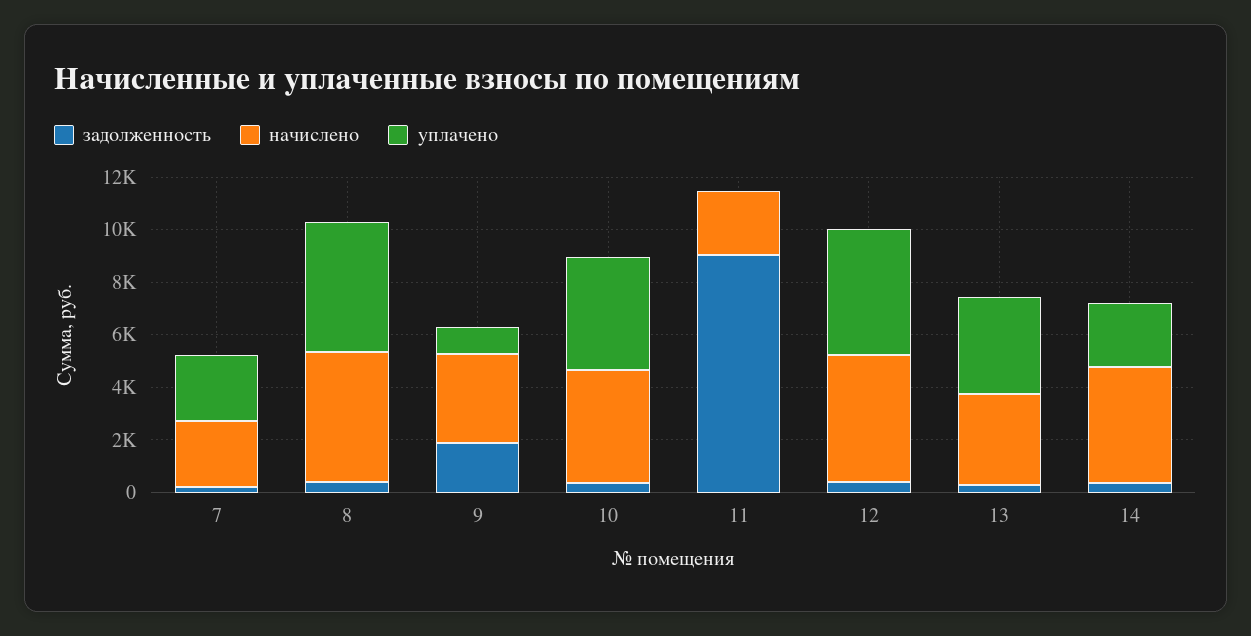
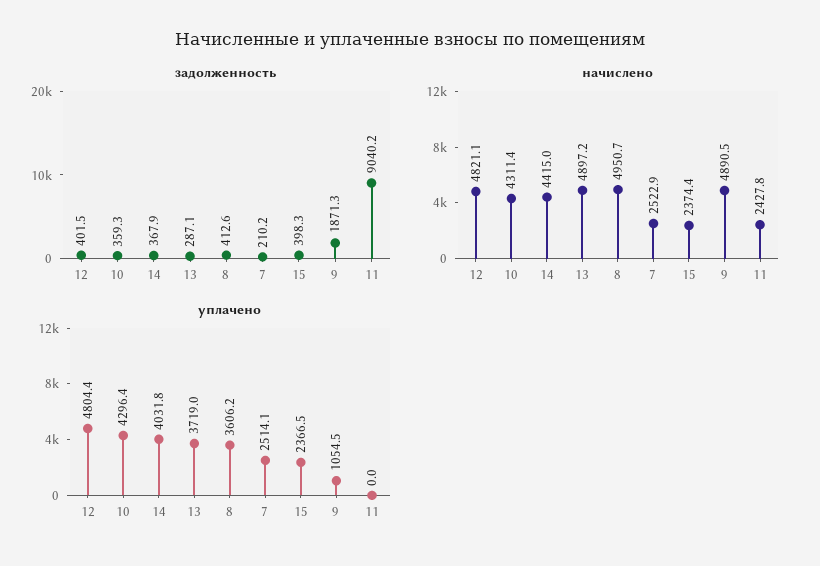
уплачено, 8: 5000 -> 3606.2
начислено, 9: 3500 -> 4890.5
начислено, 13: 3500 -> 4897.2
уплачено, 14: 2500 -> 4031.8
задолженность, 15: none -> 398.3
начислено, 15: none -> 2374.4
уплачено, 15: none -> 2366.5

